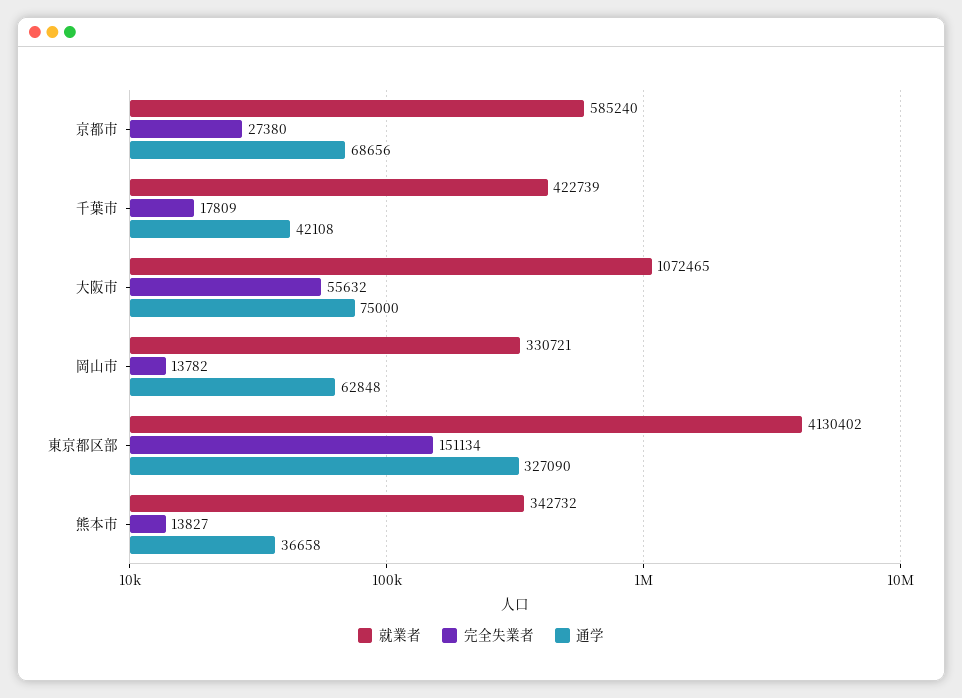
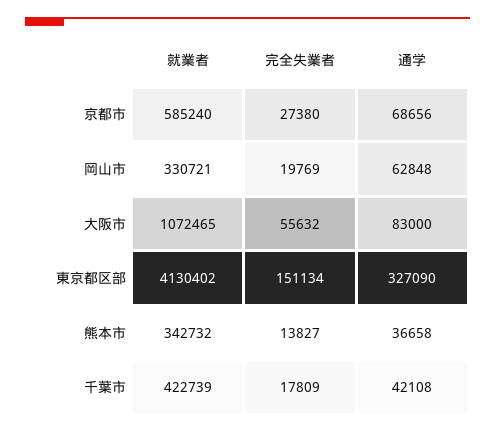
通学, 大阪市: 75000 -> 83000
完全失業者, 岡山市: 13782 -> 19769

